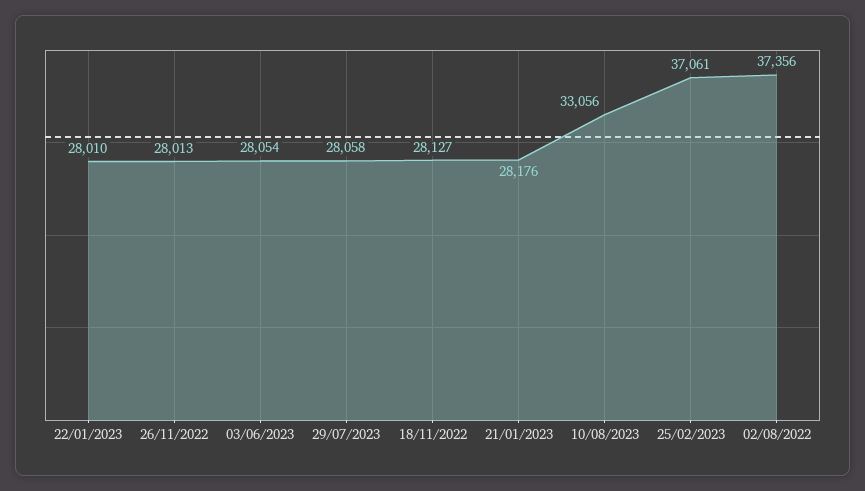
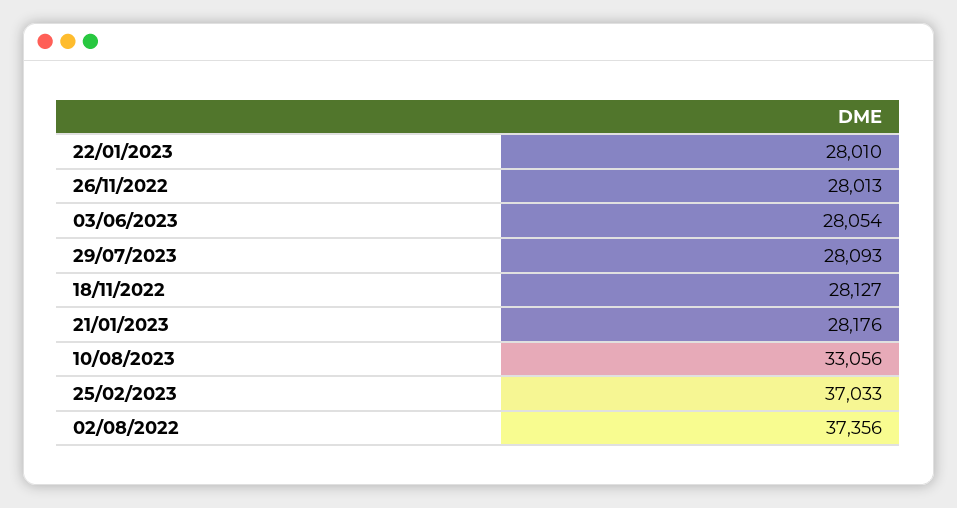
29/07/2023: 28058 -> 28093
25/02/2023: 37061 -> 37033

